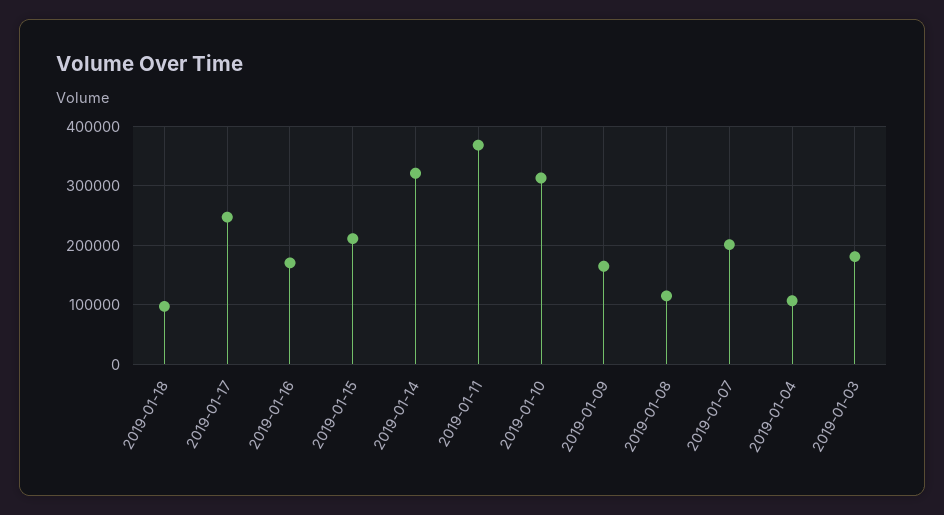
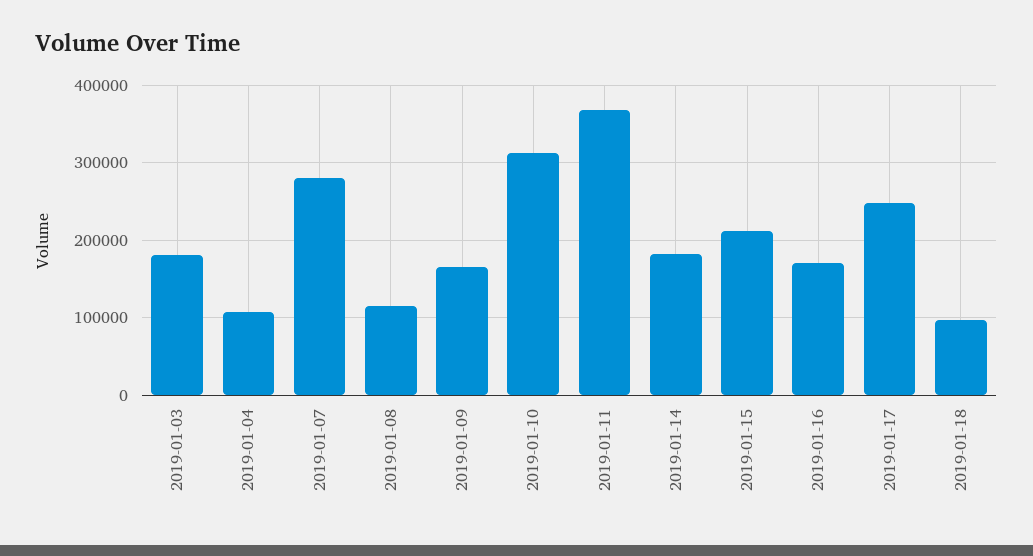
2019-01-14: 320000 -> 180000
2019-01-07: 200000 -> 280000

